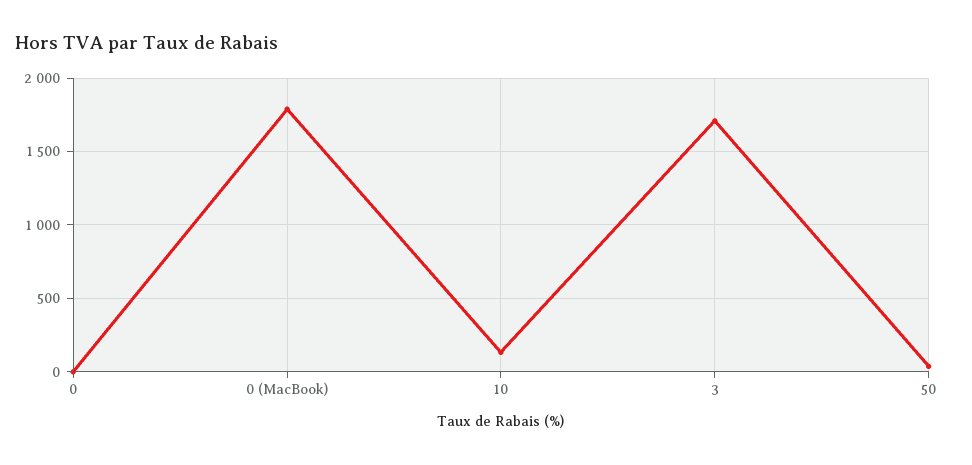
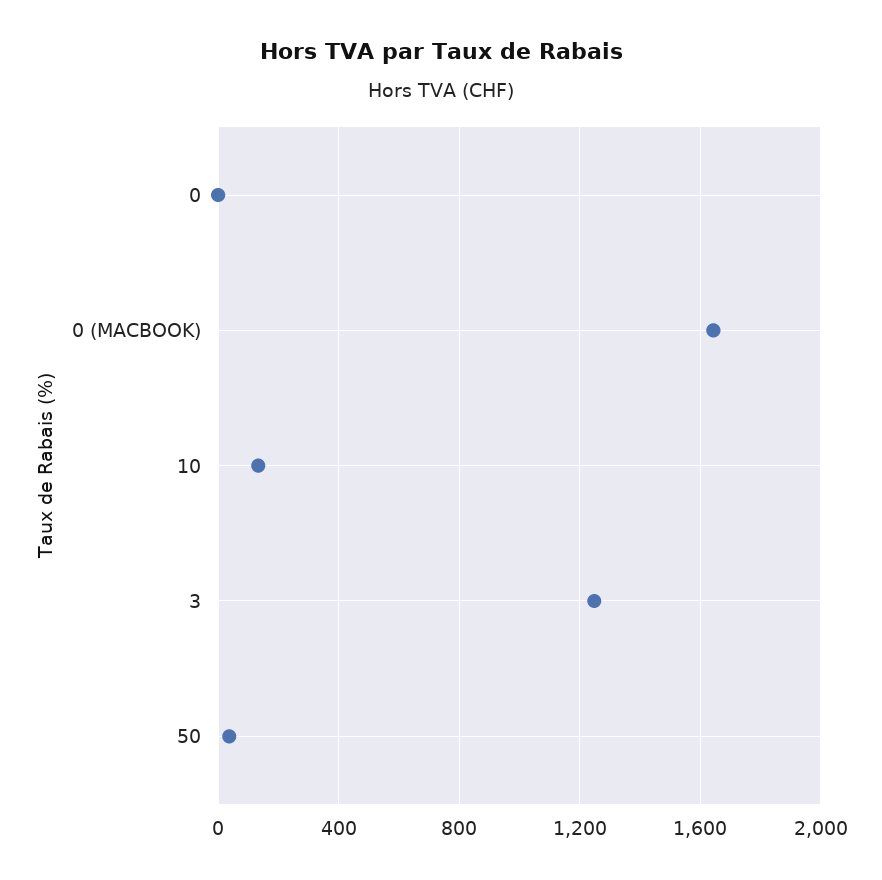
0 (MacBook): 1800 -> 1650
3: 1700 -> 1250

